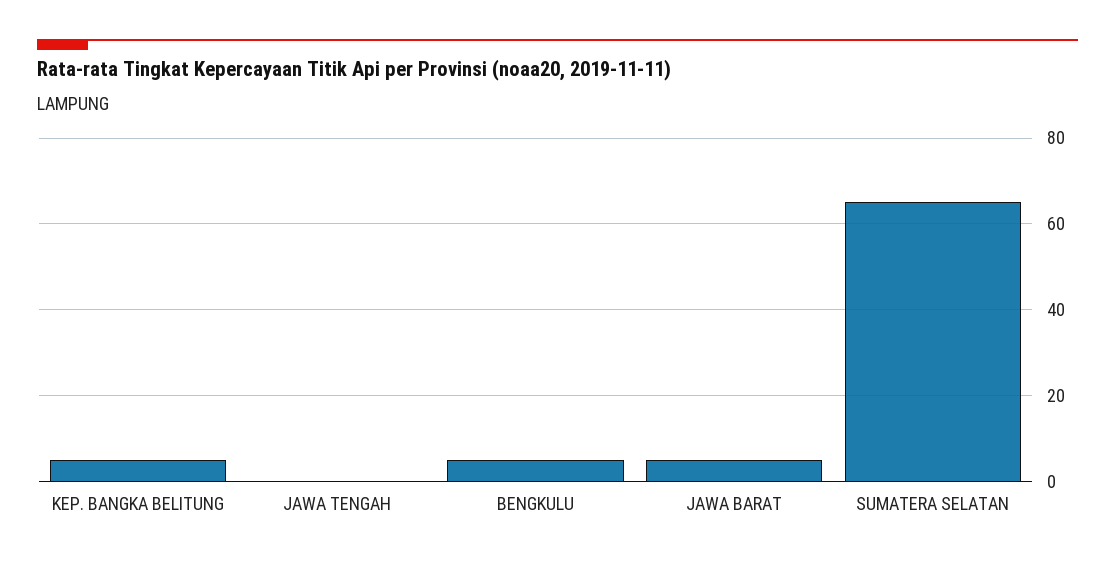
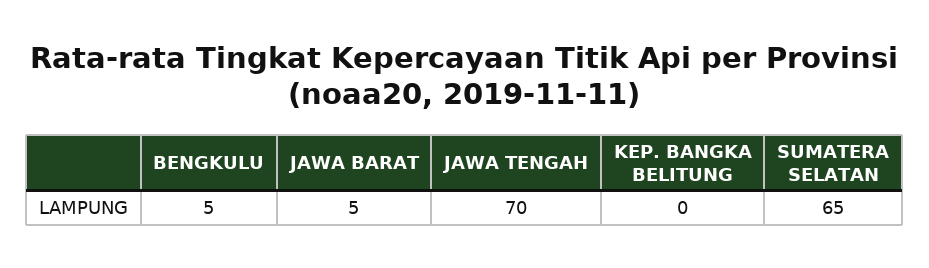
KEP. BANGKA BELITUNG: 5 -> 0
JAWA TENGAH: 0 -> 70

